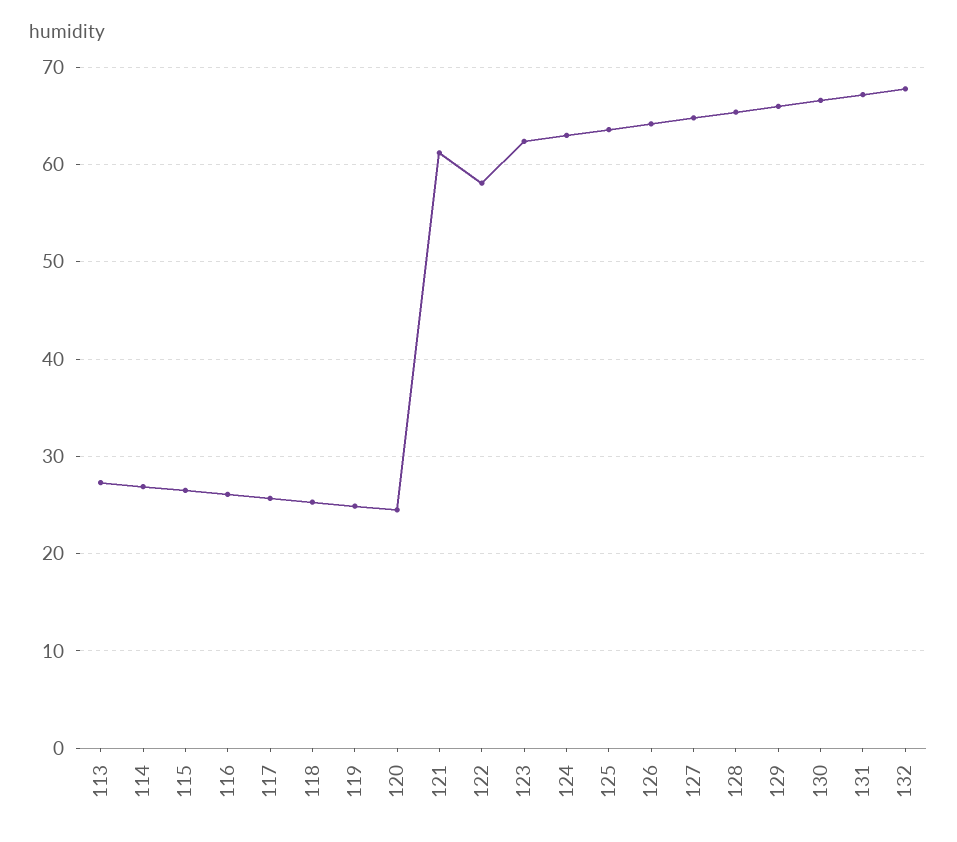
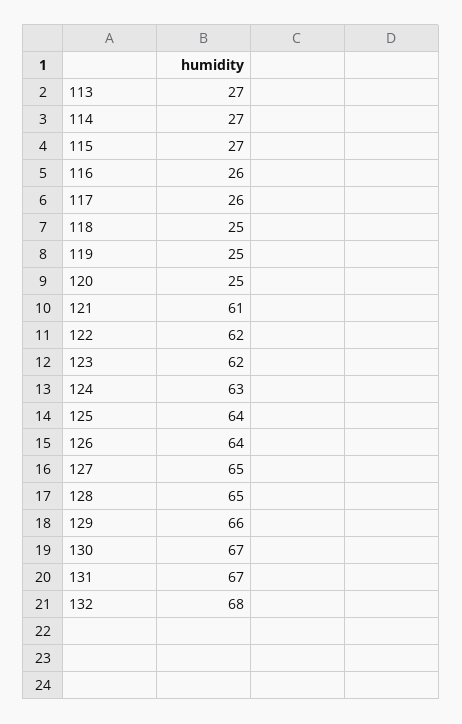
122: 58 -> 62

